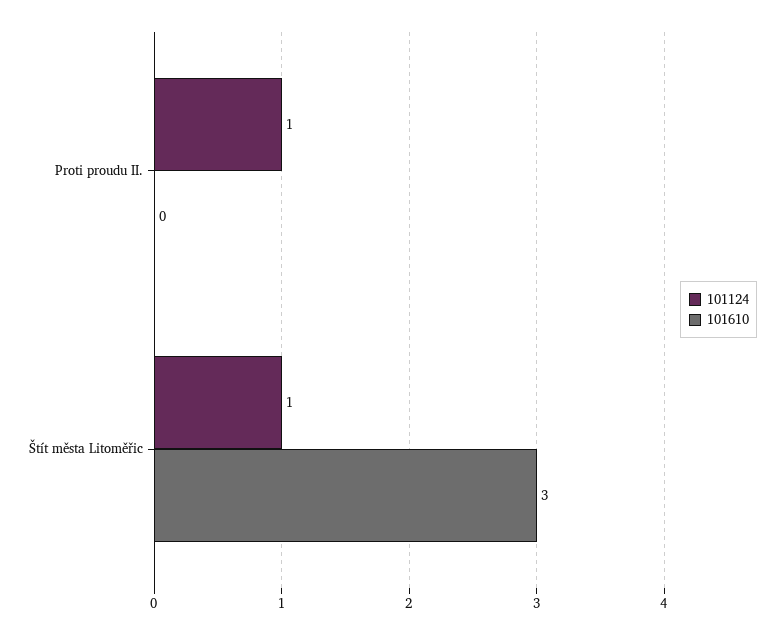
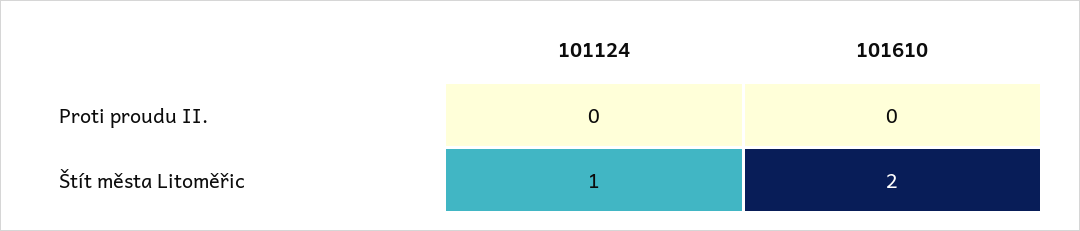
101124, Proti proudu II.: 1 -> 0
101610, Štít města Litoměřic: 3 -> 2

